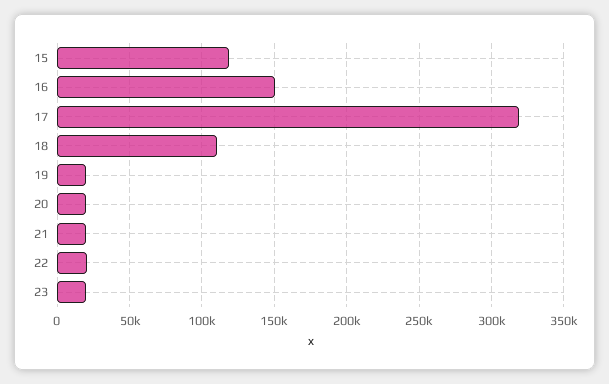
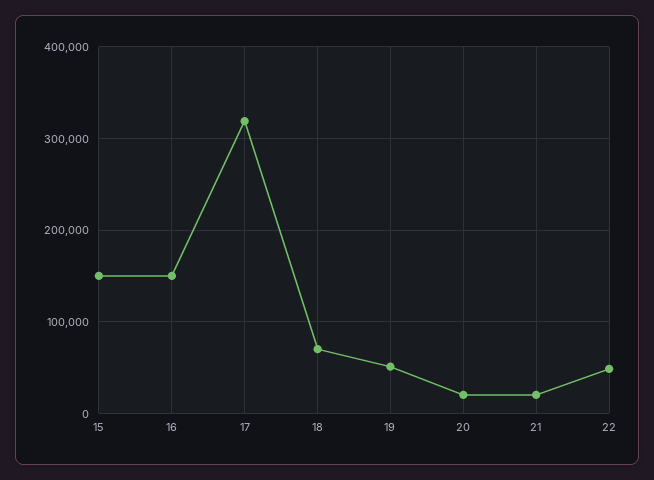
15: 120000 -> 150000
18: 110000 -> 70000
19: 20000 -> 50000
22: 20000 -> 50000
23: 20000 -> none

